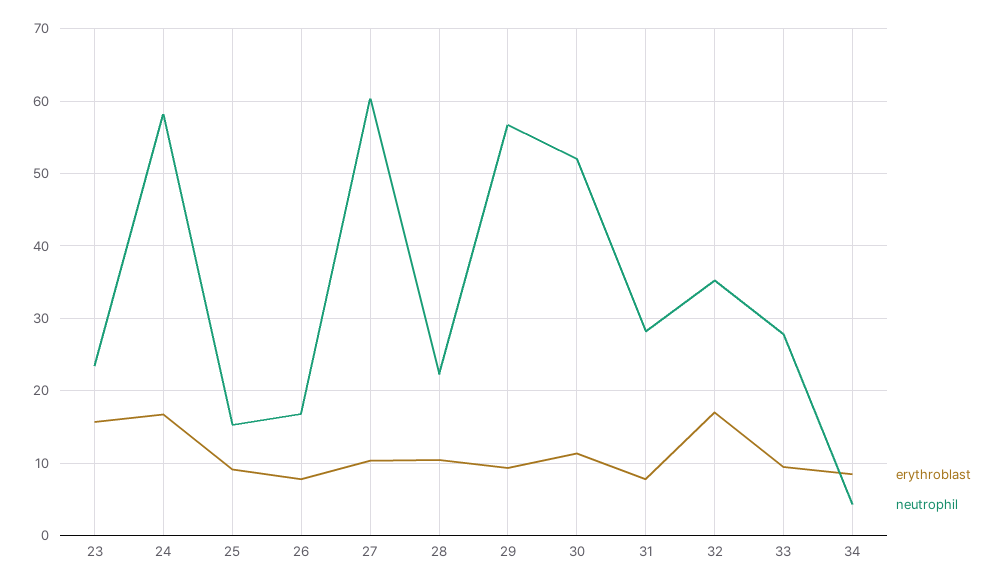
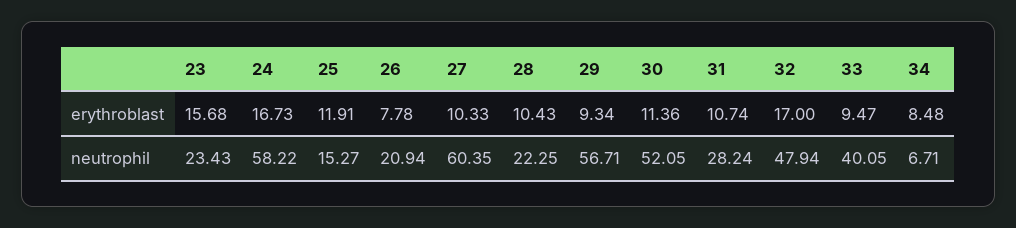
erythroblast, 25: 9 -> 11.91
neutrophil, 26: 17 -> 20.94
erythroblast, 31: 8 -> 10.74
neutrophil, 32: 35 -> 47.94
neutrophil, 33: 28 -> 40.05
neutrophil, 34: 4 -> 6.71

